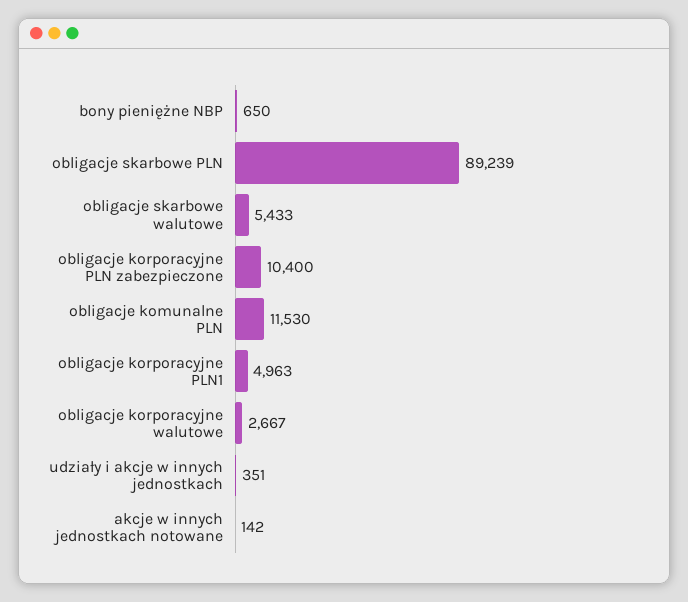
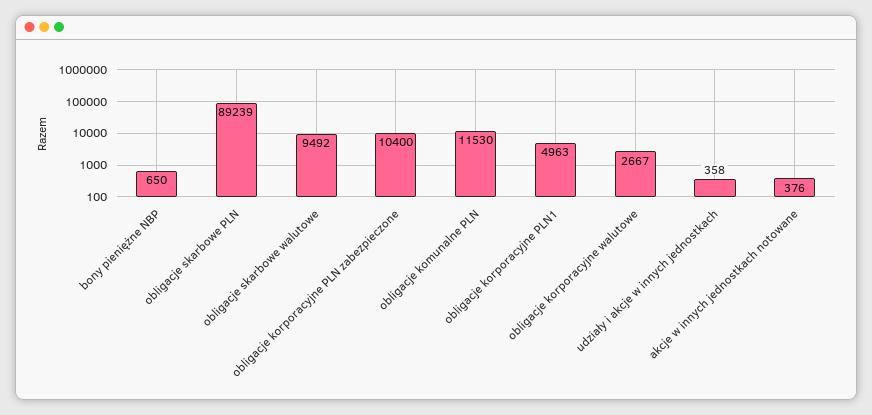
obligacje skarbowe walutowe: 5433 -> 9492
udziały i akcje w innych jednostkach: 351 -> 358
akcje w innych jednostkach notowane: 142 -> 376

